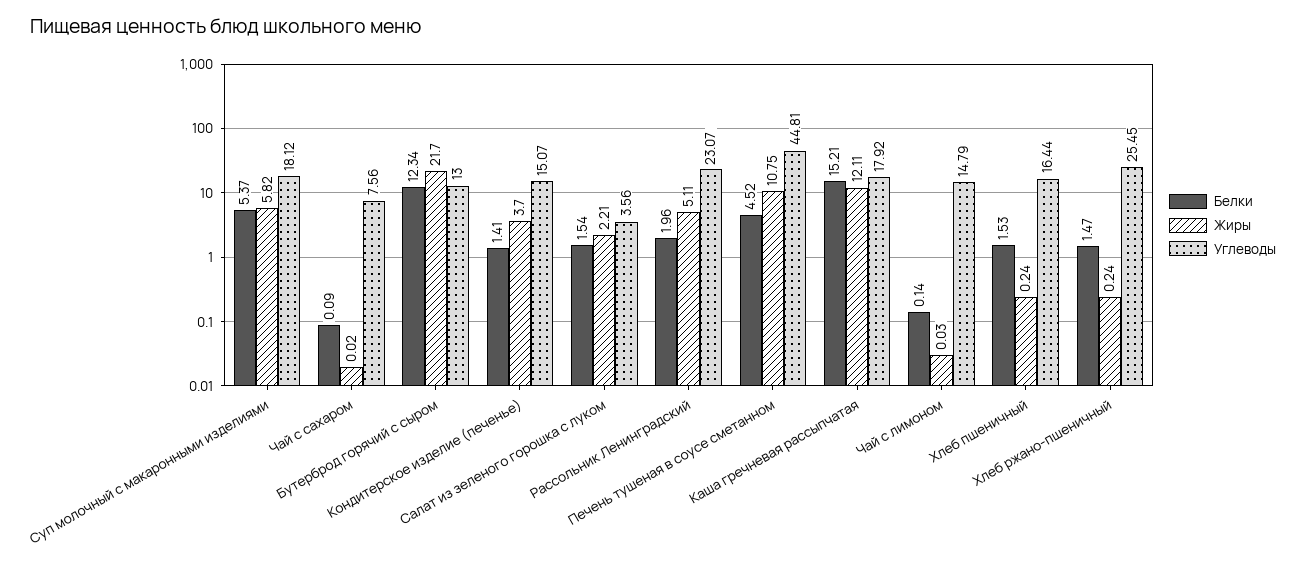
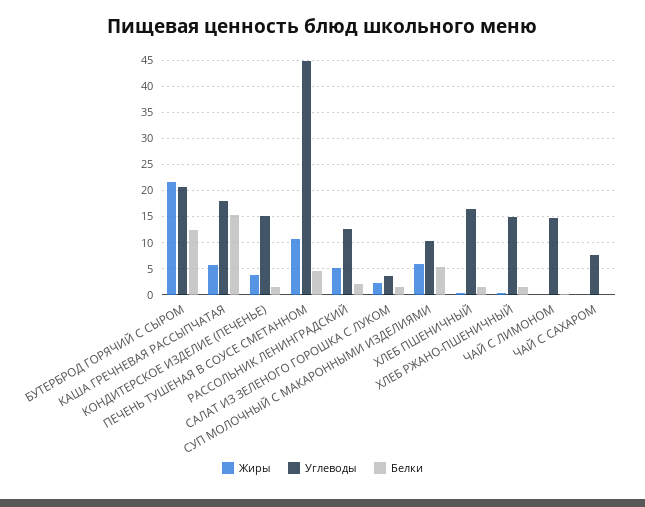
Углеводы, Суп молочный с макаронными изделиями: 18.12 -> 10
Углеводы, Бутерброд горячий с сыром: 13 -> 20
Углеводы, Рассольник Ленинградский: 23.07 -> 12.5
Жиры, Каша гречневая рассыпчатая: 12.11 -> 5
Углеводы, Хлеб ржано-пшеничный: 25.45 -> 15

